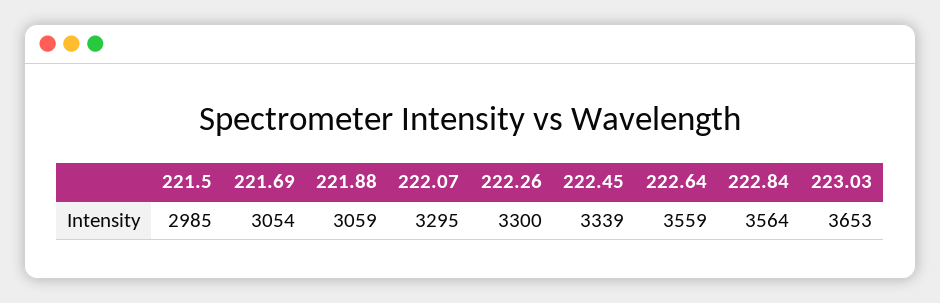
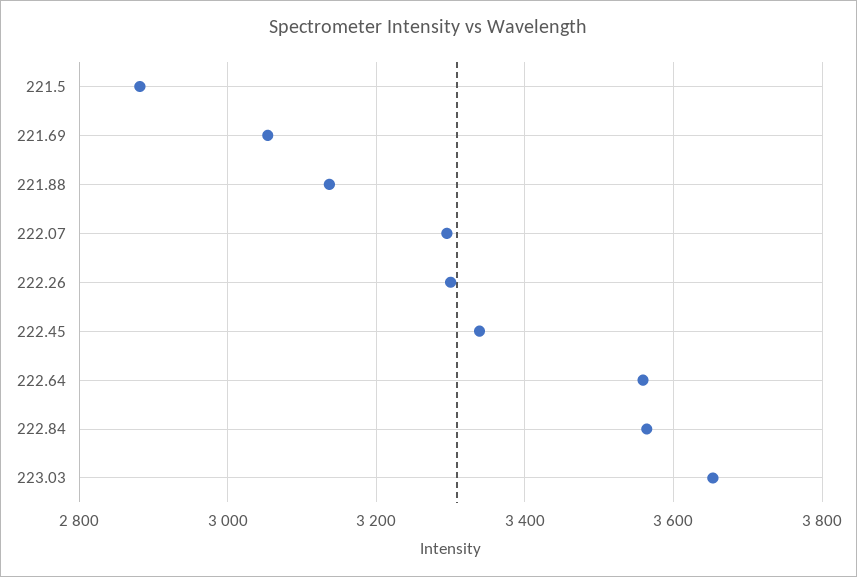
221.5: 2985 -> 2880
221.88: 3059 -> 3140

